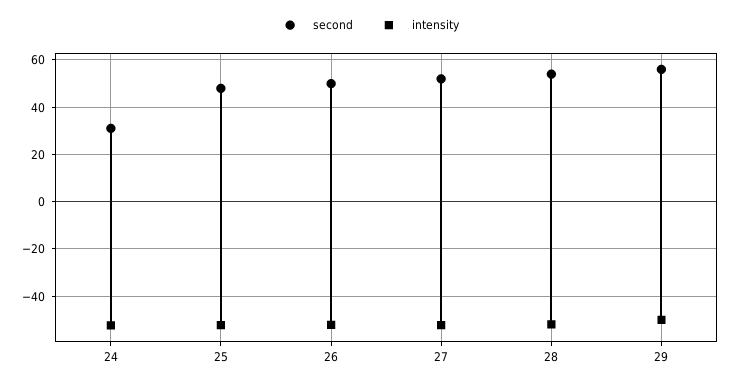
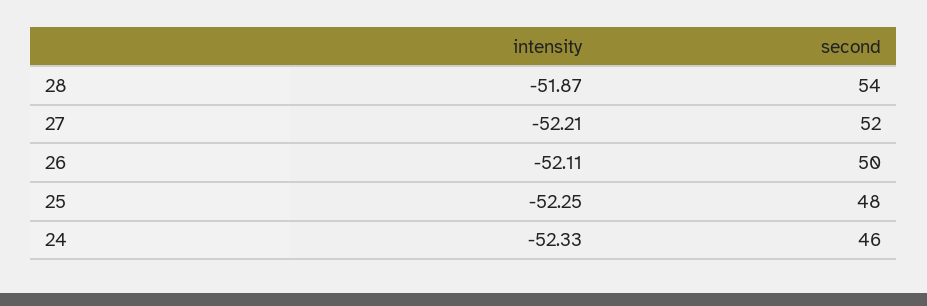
second, 24: 30 -> 46
second, 29: 55 -> none
intensity, 29: -50 -> none

